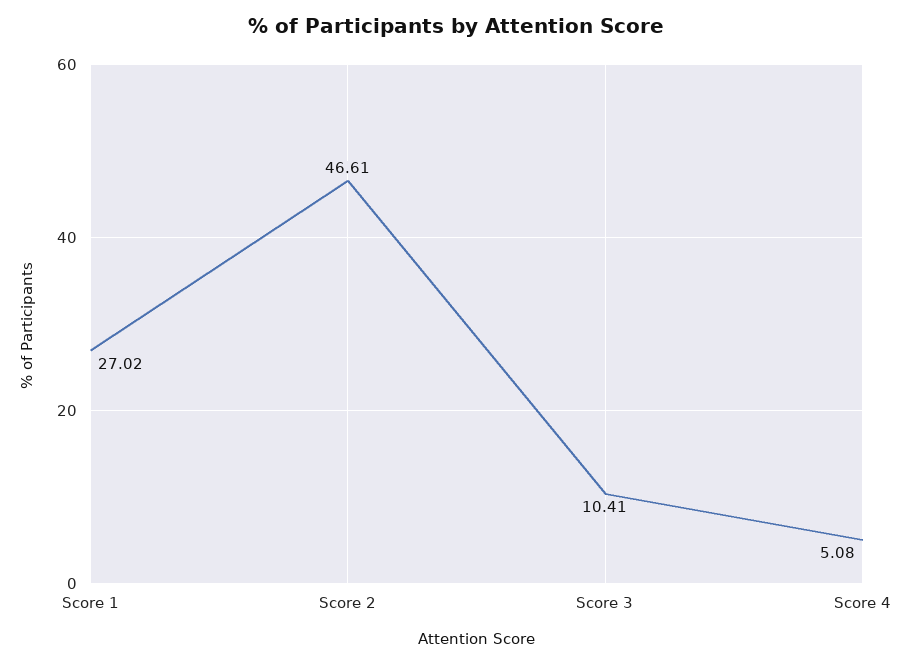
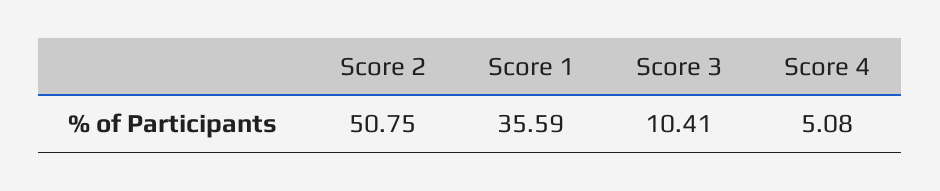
Score 1: 27.02 -> 35.59
Score 2: 46.61 -> 50.75

